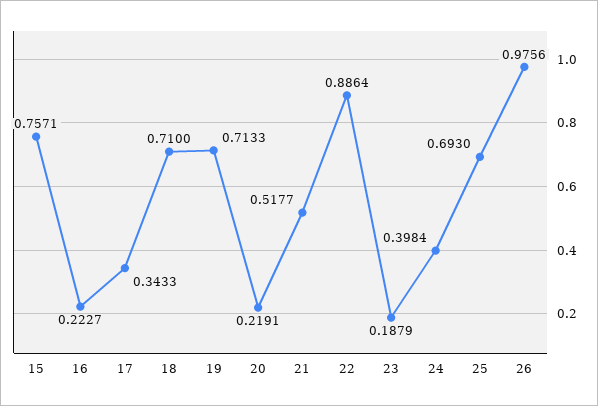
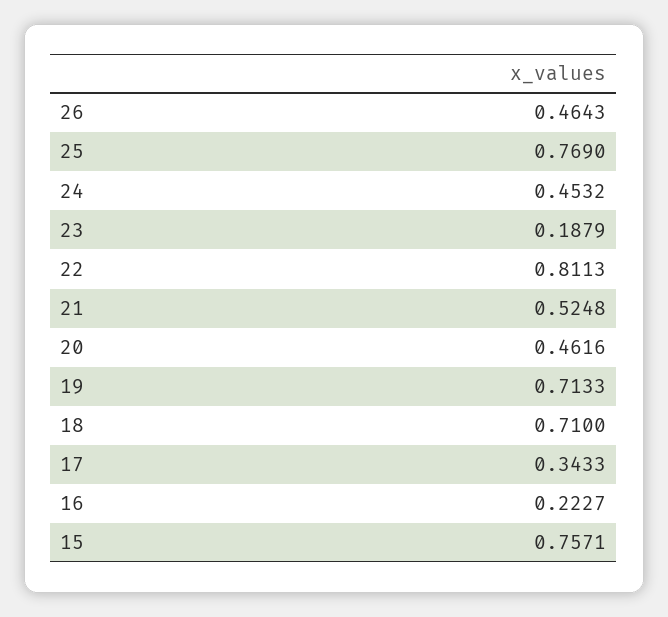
20: 0.2191 -> 0.4616
21: 0.5177 -> 0.5248
22: 0.8864 -> 0.8113
24: 0.3984 -> 0.4532
25: 0.693 -> 0.769
26: 0.9756 -> 0.4643

